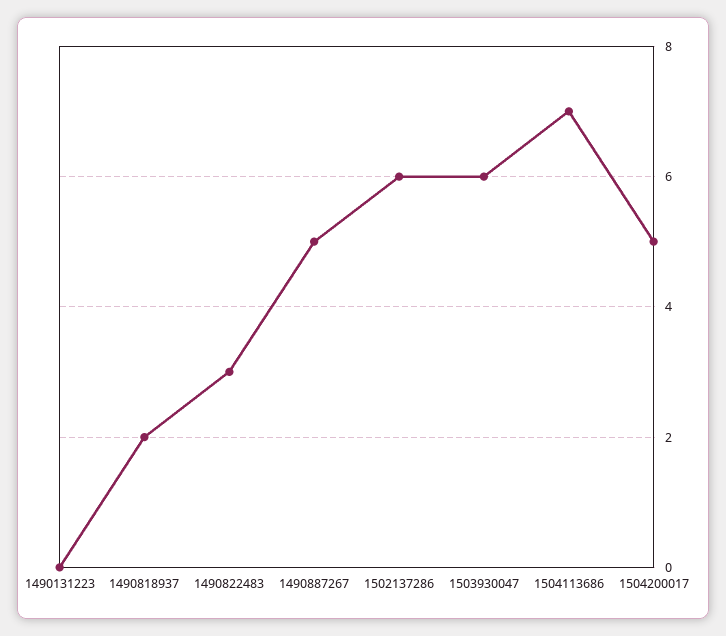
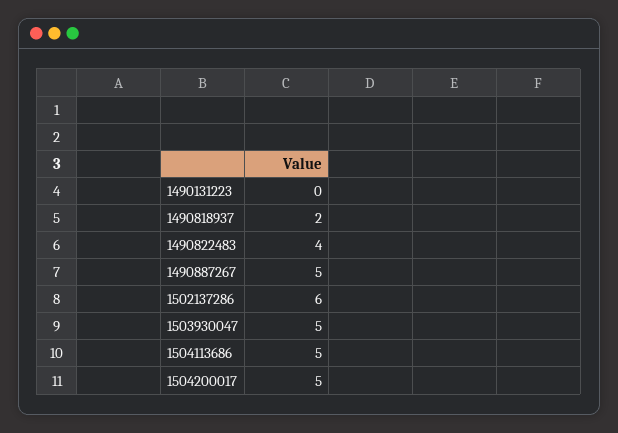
1490822483: 3 -> 4
1503930047: 6 -> 5
1504113686: 7 -> 5

